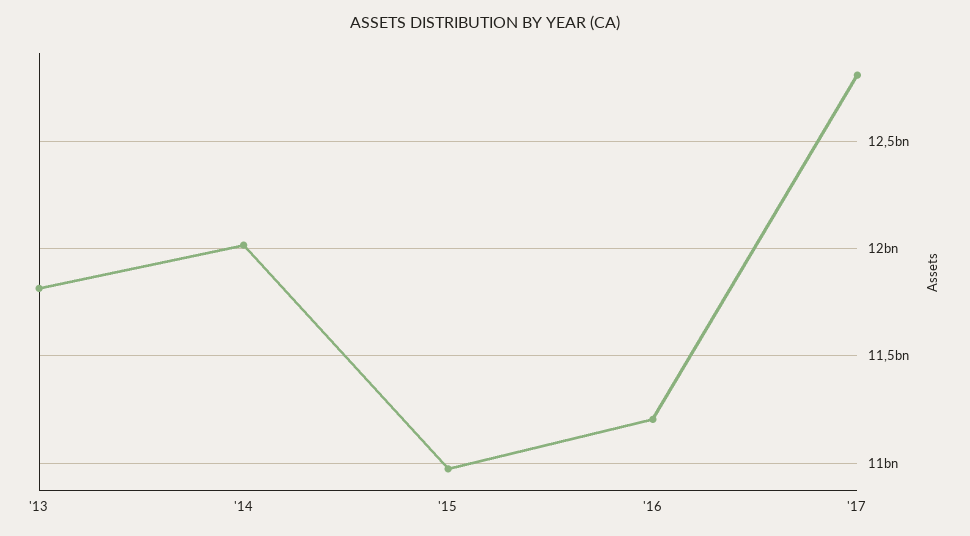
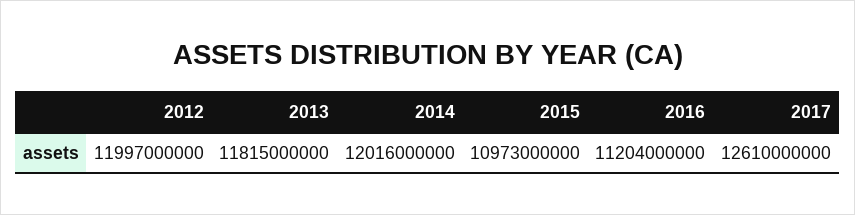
'17: 12800000000 -> 12610000000
2012: none -> 11997000000

